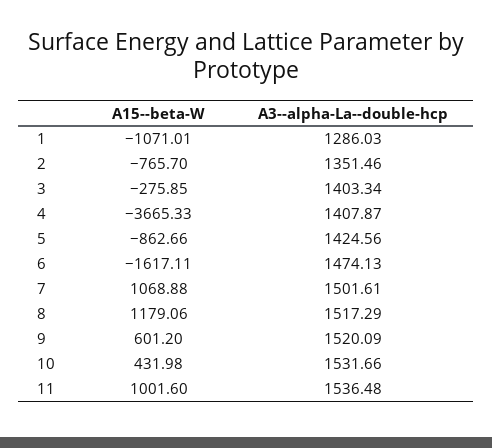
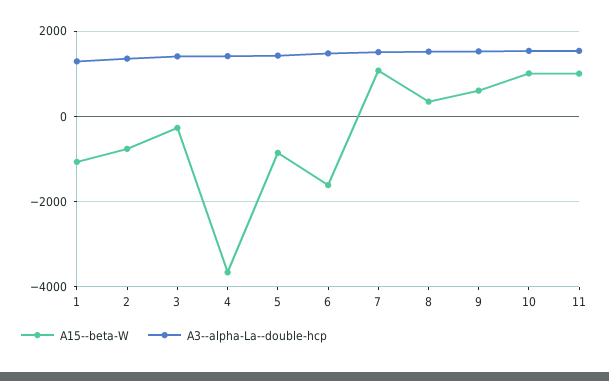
A15--beta-W, 8: 1179.06 -> 400
A15--beta-W, 10: 431.98 -> 1000

